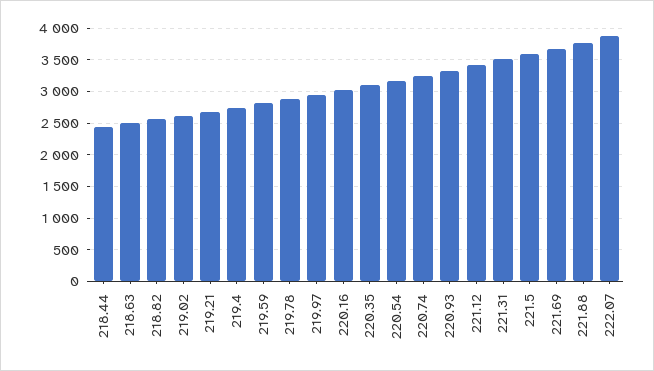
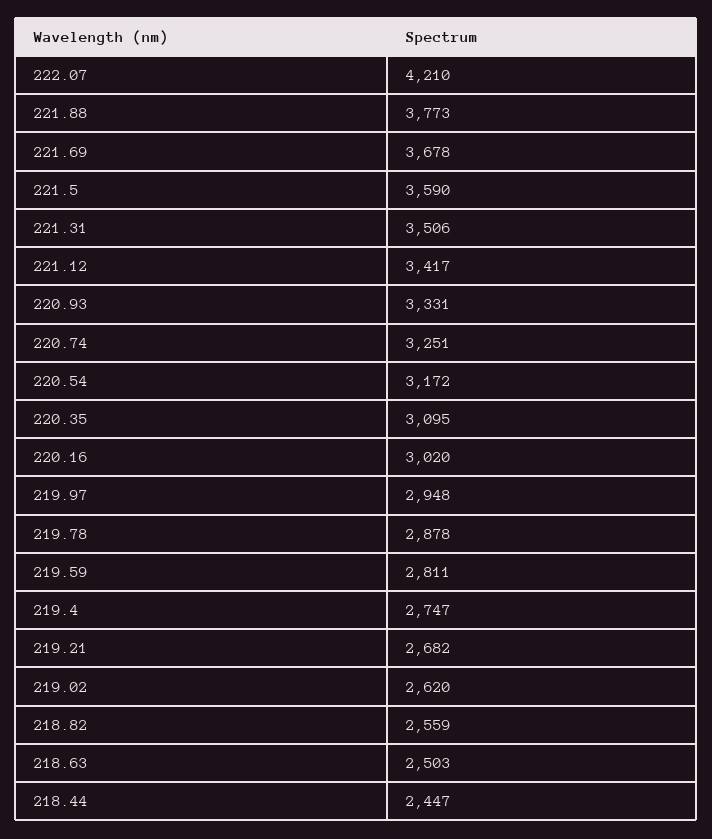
222.07: 3900 -> 4210

